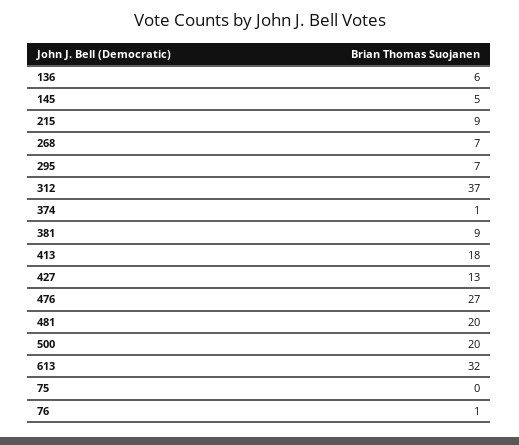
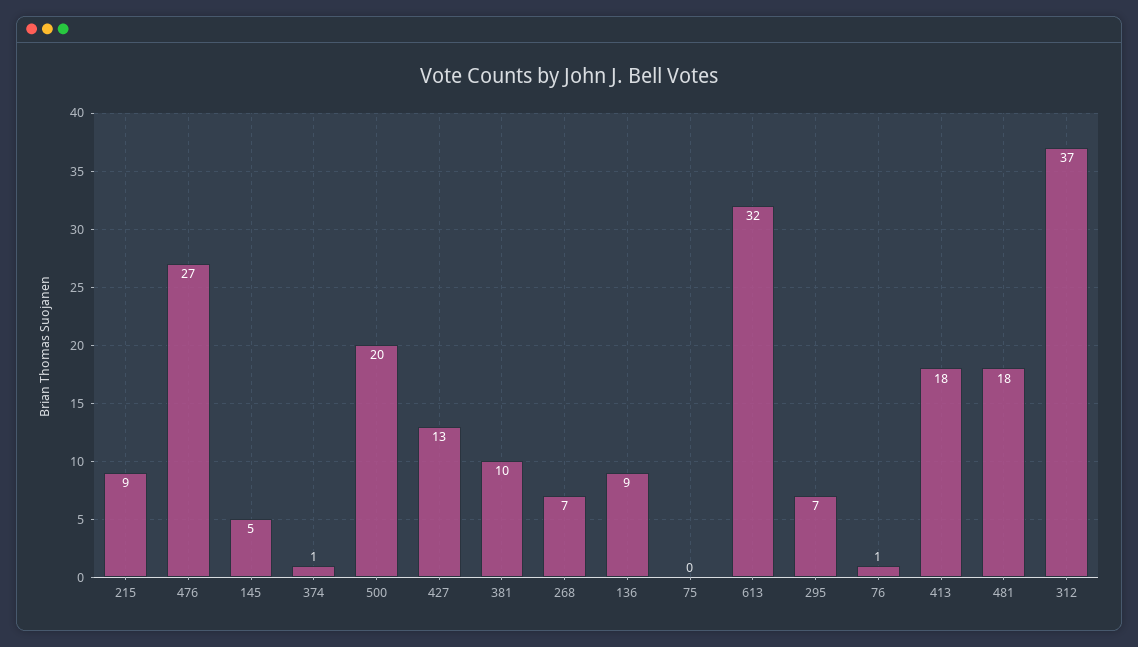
136: 6 -> 9
381: 9 -> 10
481: 20 -> 18

